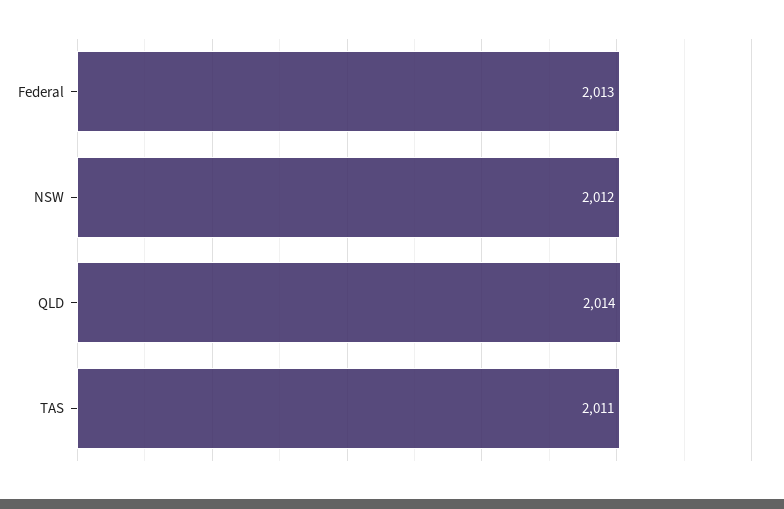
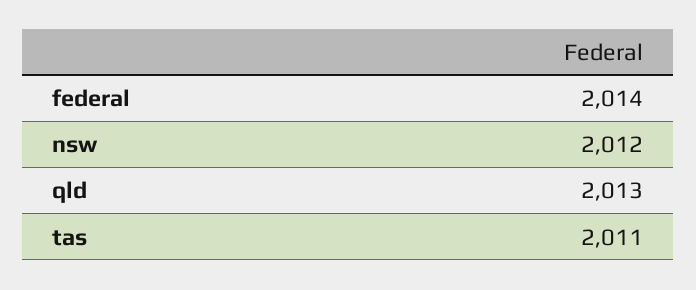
Federal: 2013 -> 2014
QLD: 2014 -> 2013

